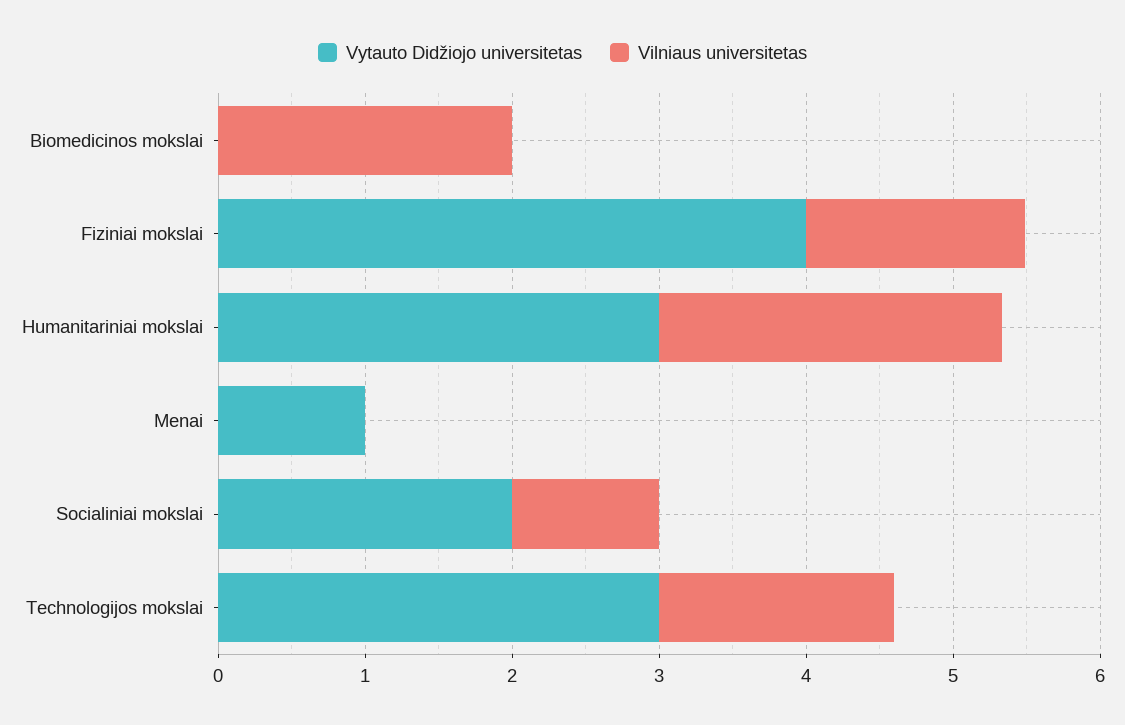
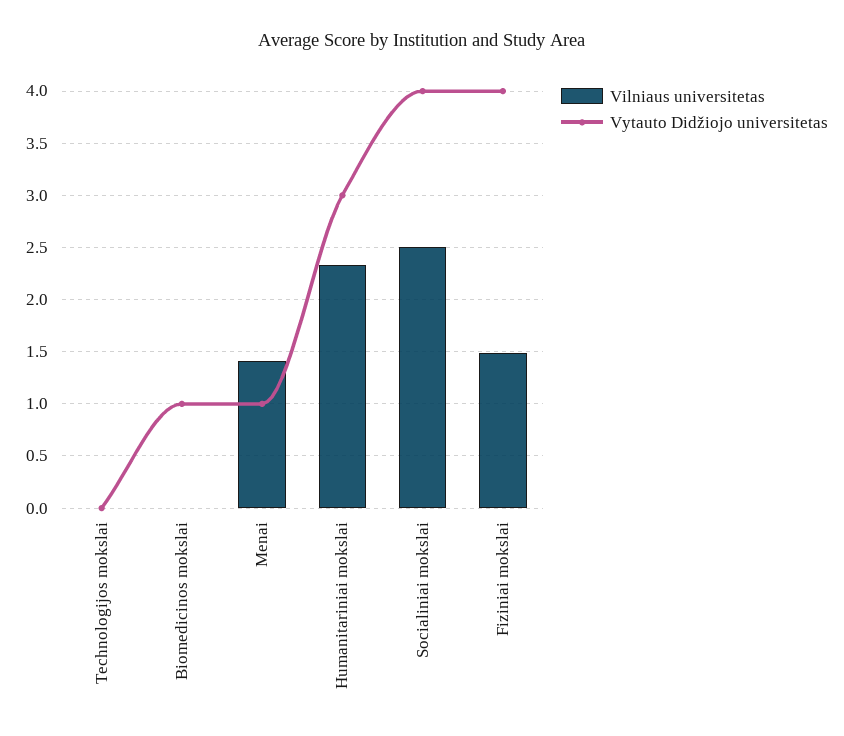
Vytauto Didžiojo universitetas, Biomedicinos mokslai: 0 -> 1
Vilniaus universitetas, Biomedicinos mokslai: 2 -> 0
Vilniaus universitetas, Menai: 0 -> 1.4
Vytauto Didžiojo universitetas, Socialiniai mokslai: 2 -> 4
Vilniaus universitetas, Socialiniai mokslai: 1 -> 2.5
Vytauto Didžiojo universitetas, Technologijos mokslai: 3 -> 0
Vilniaus universitetas, Technologijos mokslai: 1.6 -> 0

